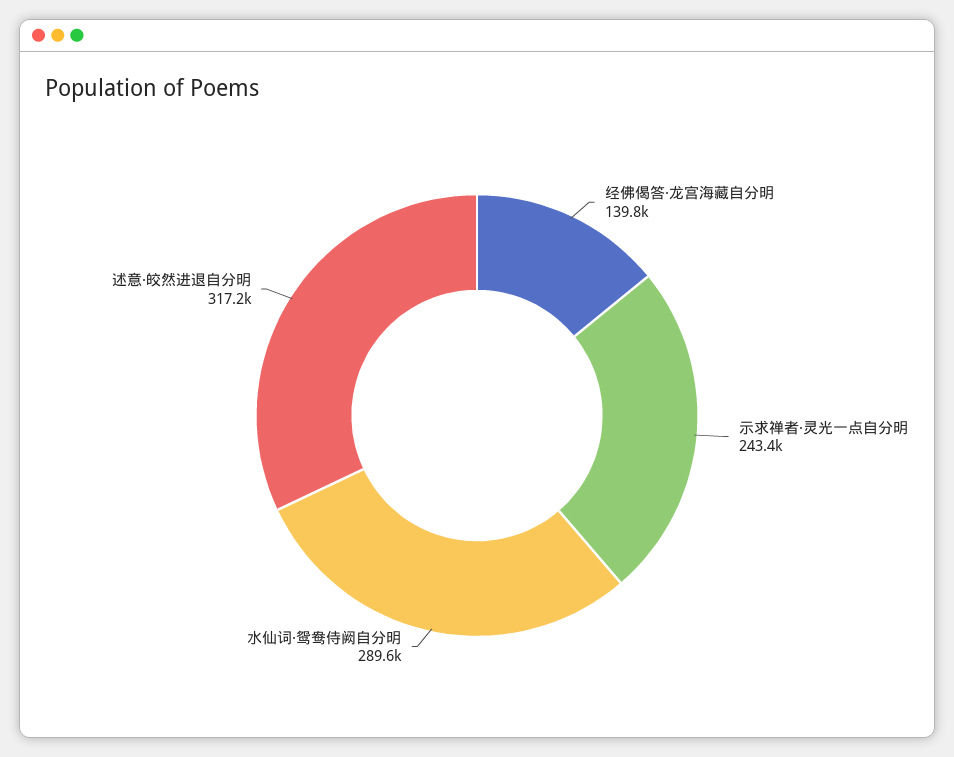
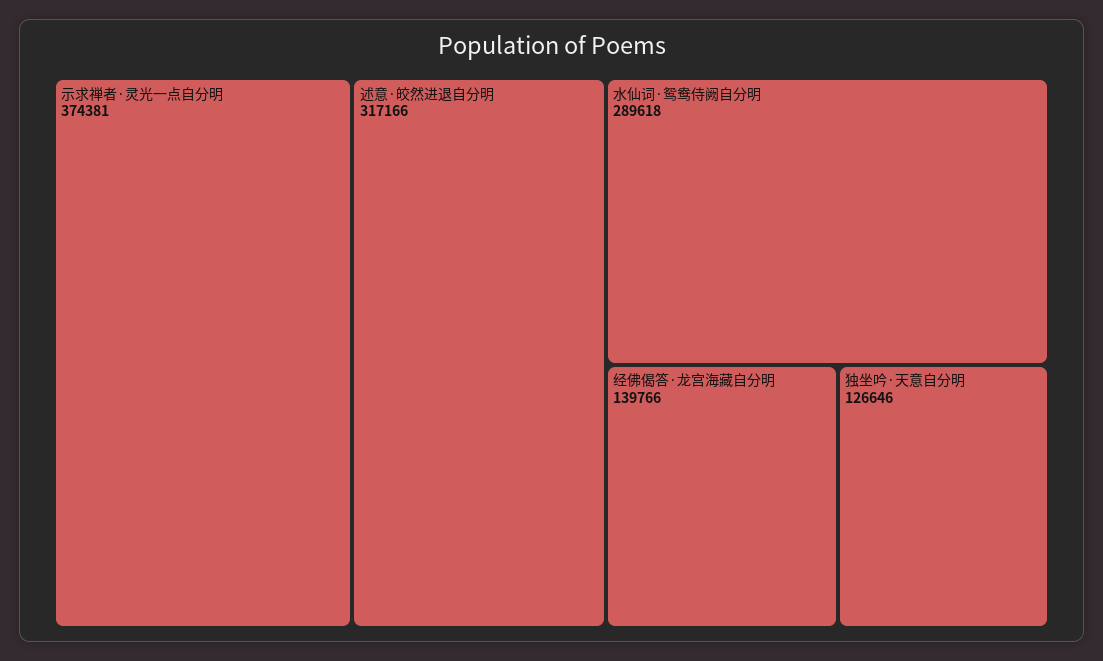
示求禅者·灵光一点自分明: 243400 -> 374381
独坐吟·天意自分明: none -> 126646

